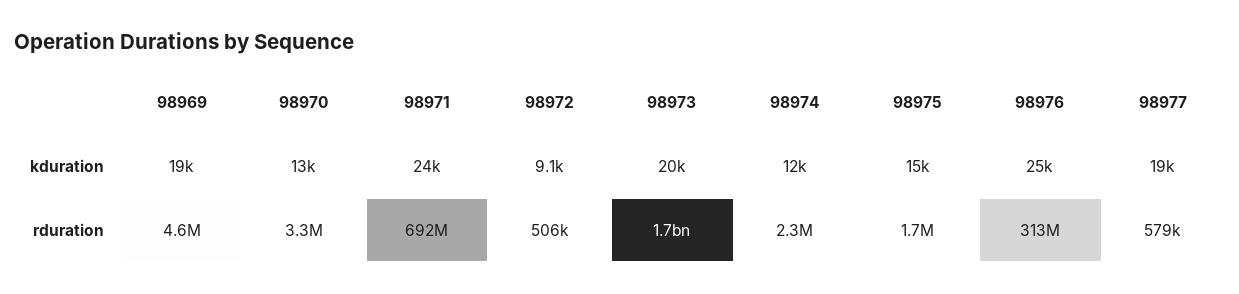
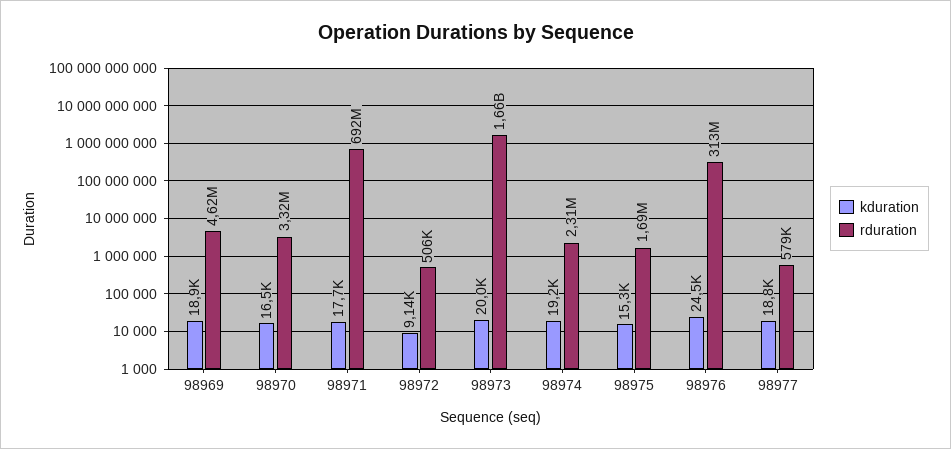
kduration, 98970: 13000 -> 16500
kduration, 98971: 24000 -> 17700
kduration, 98974: 12000 -> 19200

